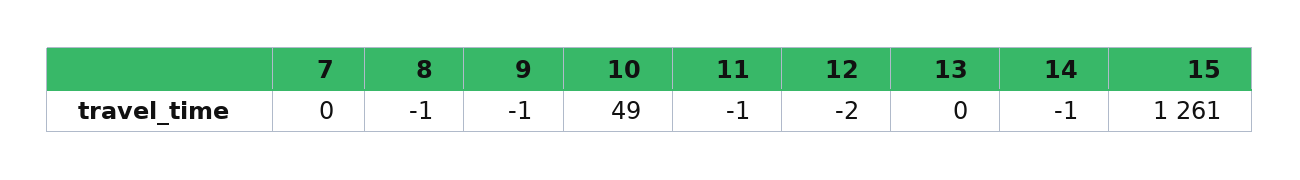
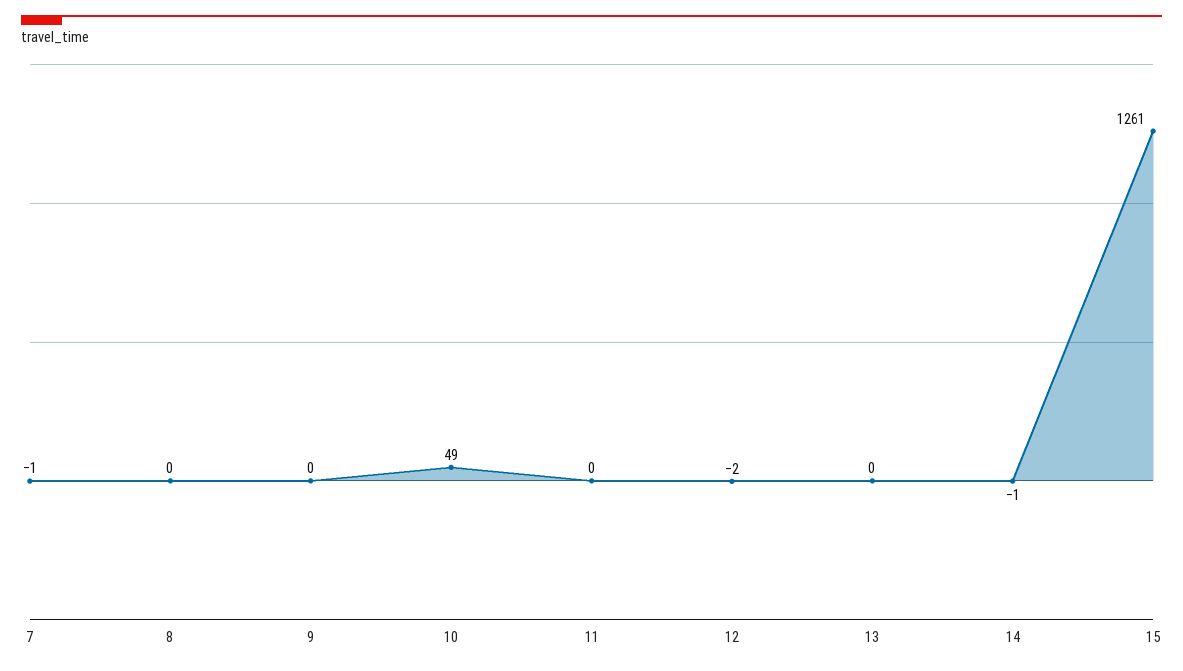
7: 0 -> -1
8: -1 -> 0
9: -1 -> 0
11: -1 -> 0

